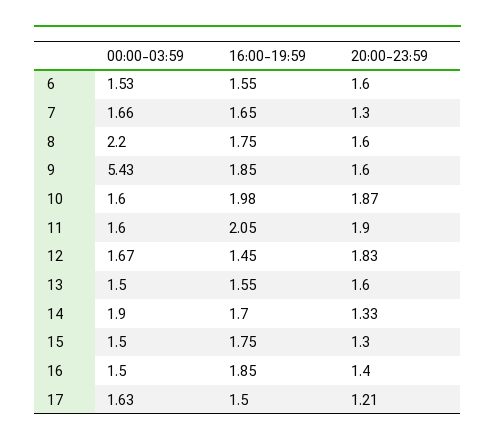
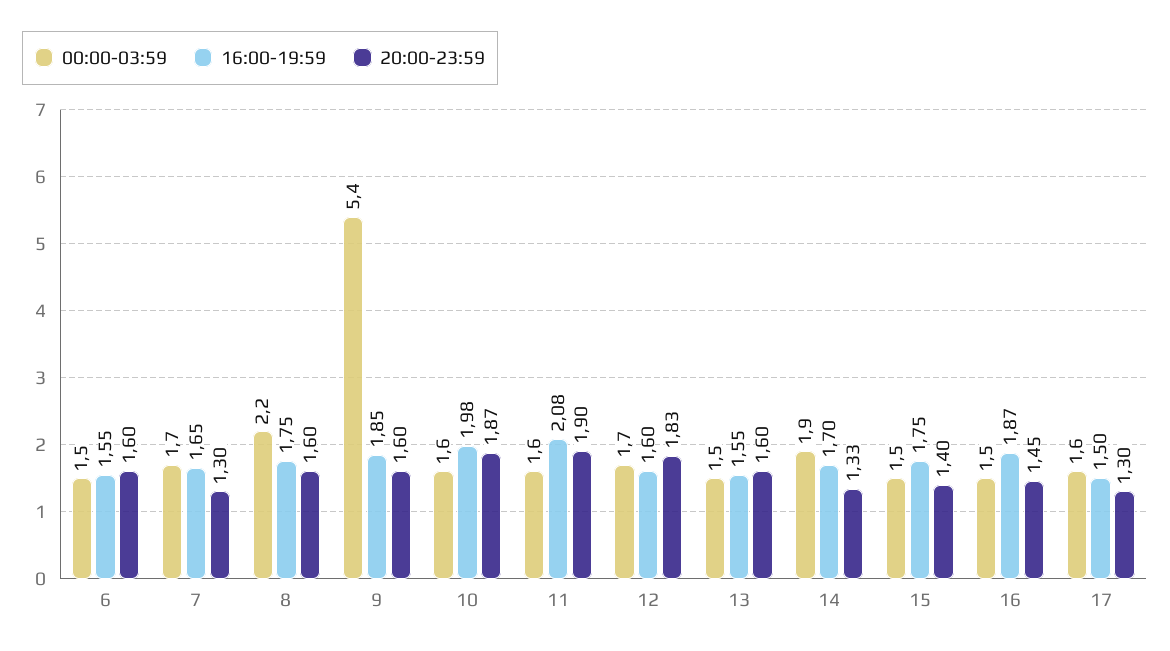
16:00-19:59, 11: 2.05 -> 2.08
16:00-19:59, 12: 1.45 -> 1.6
20:00-23:59, 15: 1.3 -> 1.4
16:00-19:59, 16: 1.85 -> 1.87
20:00-23:59, 16: 1.4 -> 1.45
20:00-23:59, 17: 1.21 -> 1.3

